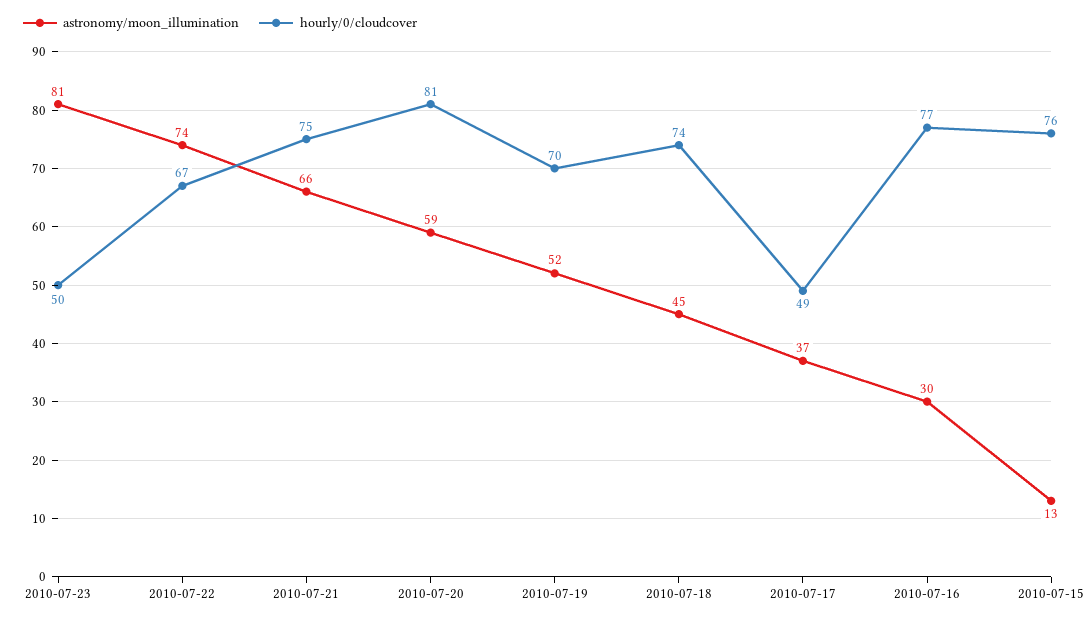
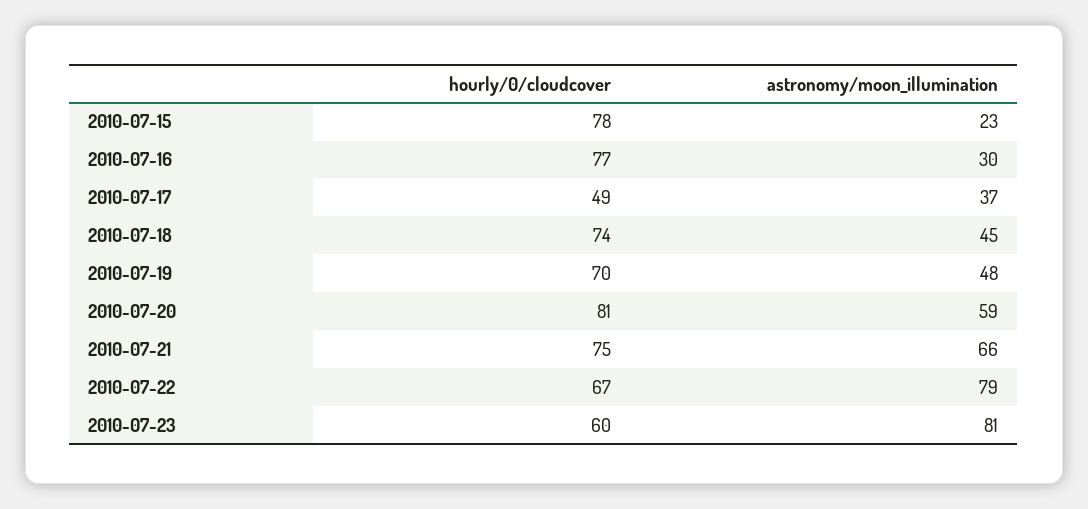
hourly/0/cloudcover, 2010-07-23: 50 -> 60
astronomy/moon_illumination, 2010-07-22: 74 -> 79
astronomy/moon_illumination, 2010-07-19: 52 -> 48
astronomy/moon_illumination, 2010-07-15: 13 -> 23
hourly/0/cloudcover, 2010-07-15: 76 -> 78

